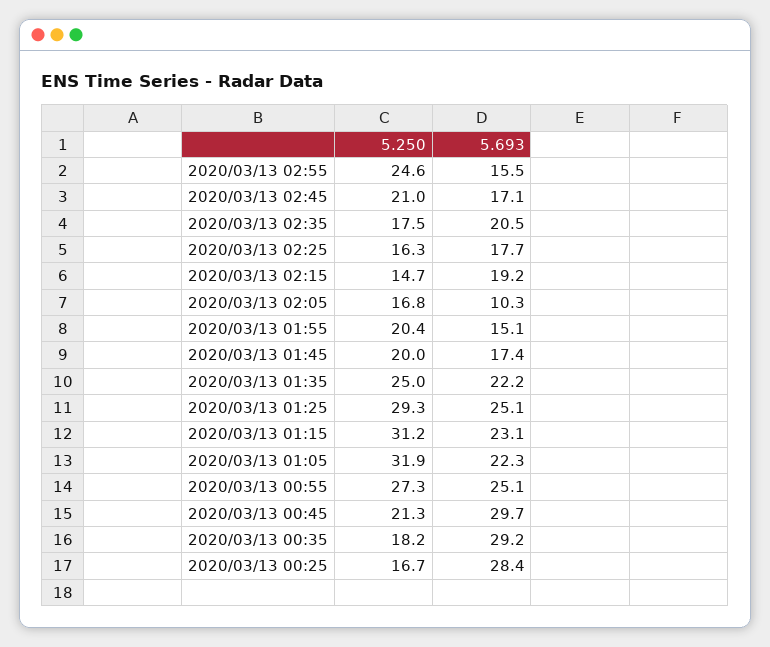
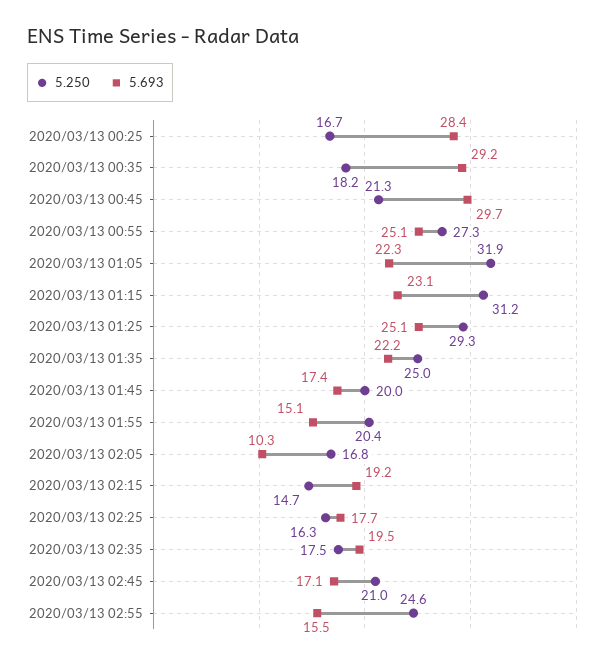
5.693, 2020/03/13 02:35: 20.5 -> 19.5

